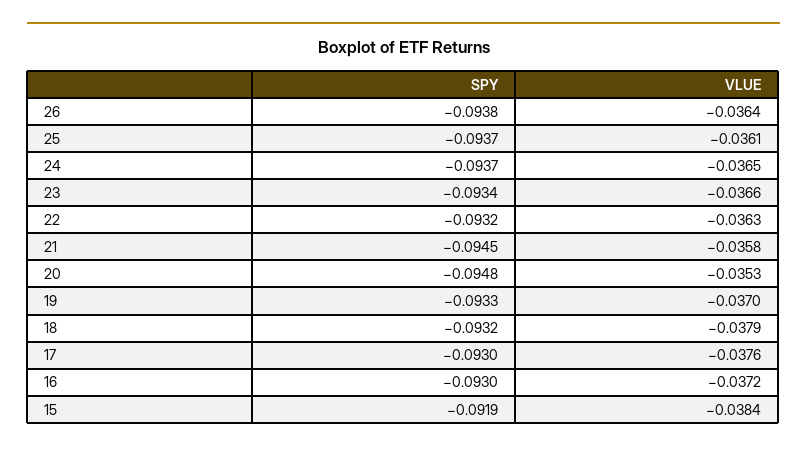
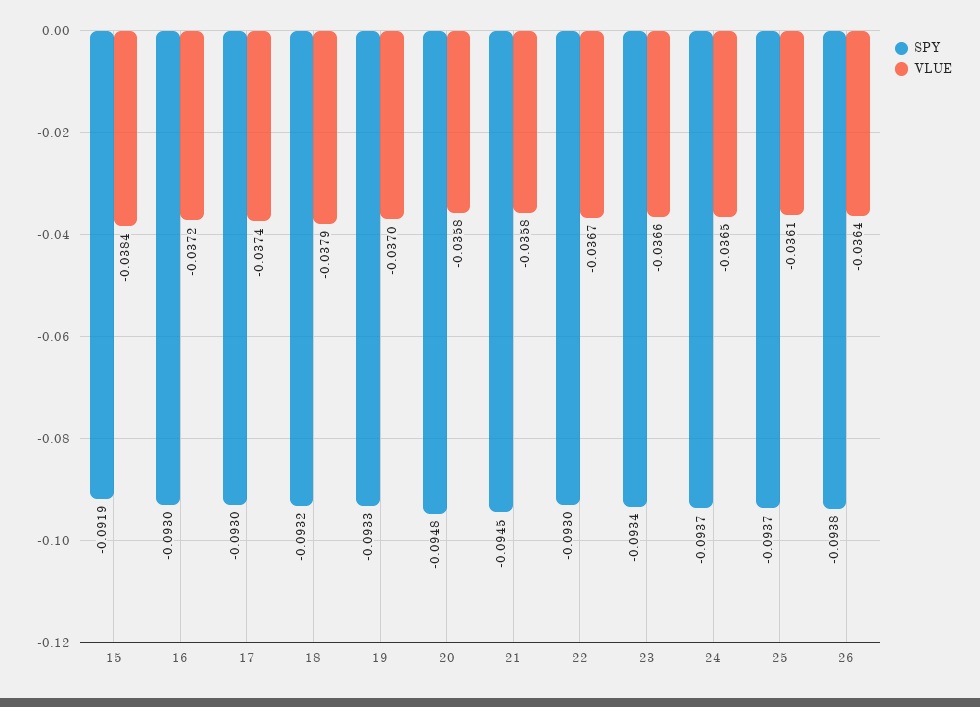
SPY, 22: -0.0932 -> -0.093
VLUE, 22: -0.0363 -> -0.0367
VLUE, 20: -0.0353 -> -0.0358
VLUE, 17: -0.0376 -> -0.0374

